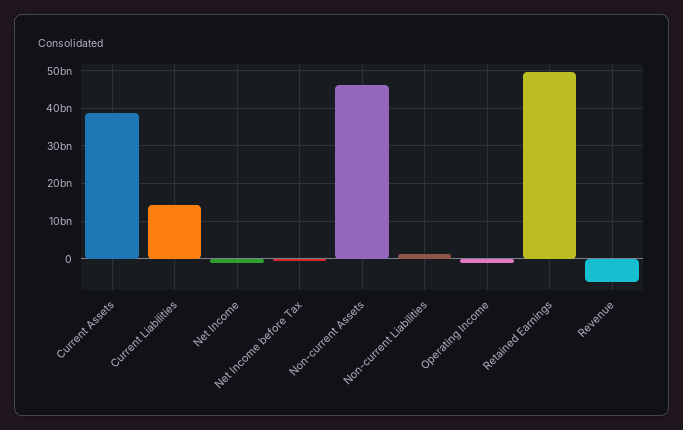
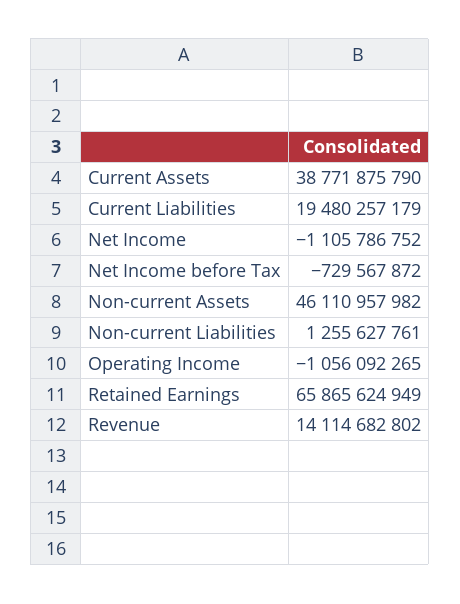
Current Liabilities: 14000000000 -> 19480257179
Retained Earnings: 50000000000 -> 65865624949
Revenue: -6000000000 -> 14114682802

